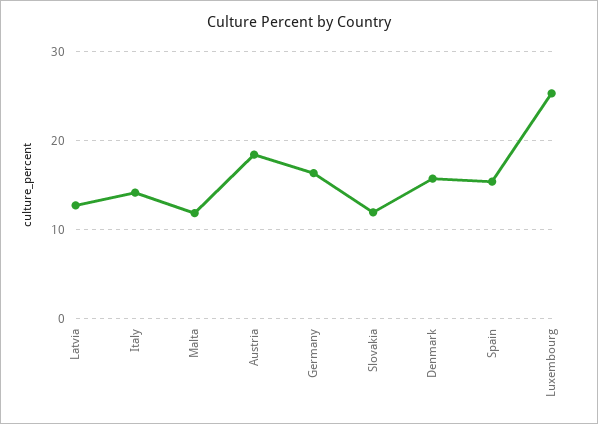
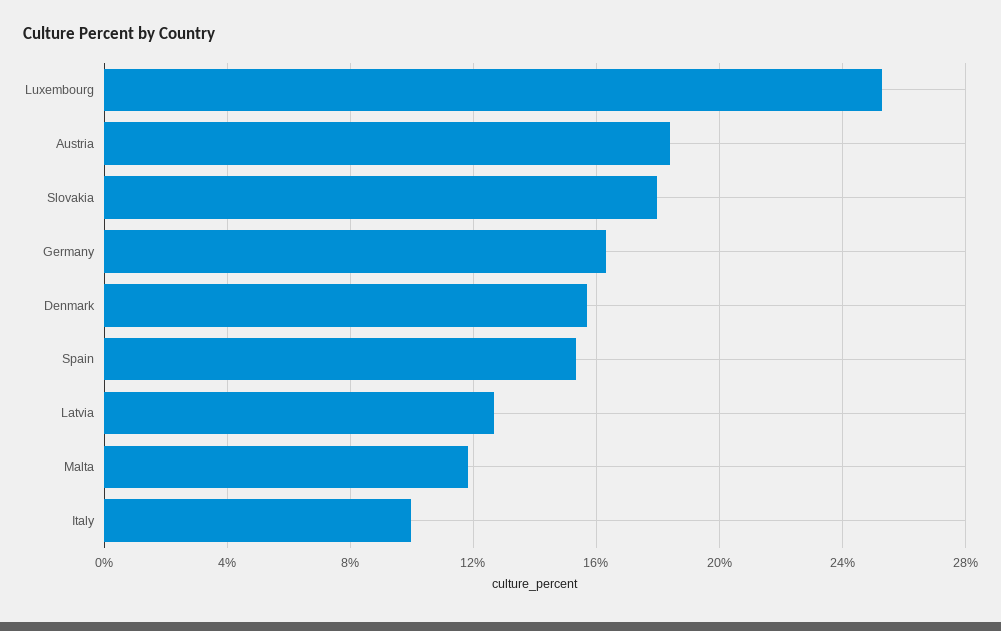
Italy: 14 -> 10
Slovakia: 12 -> 18

